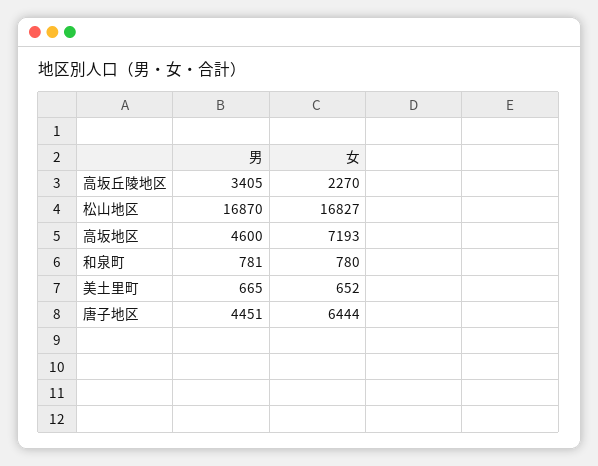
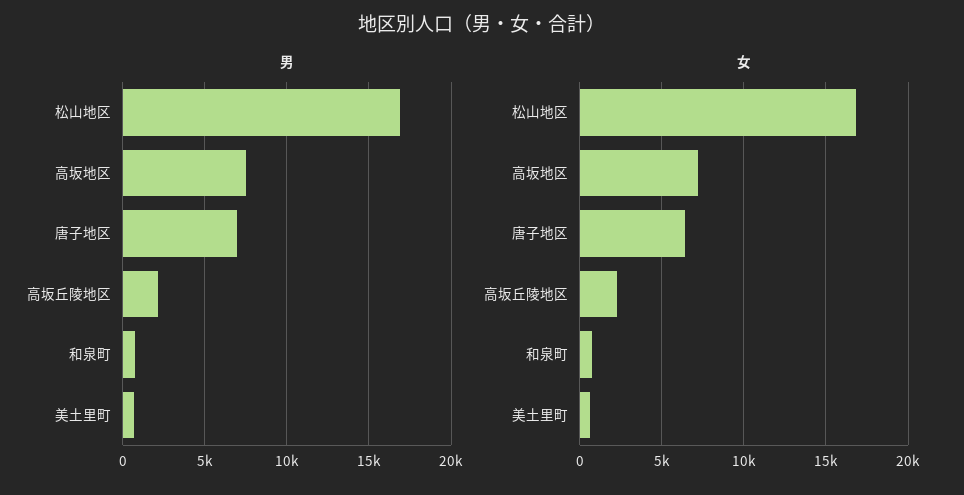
男, 高坂丘陵地区: 3405 -> 2000
男, 高坂地区: 4600 -> 7500
男, 唐子地区: 4451 -> 7000

